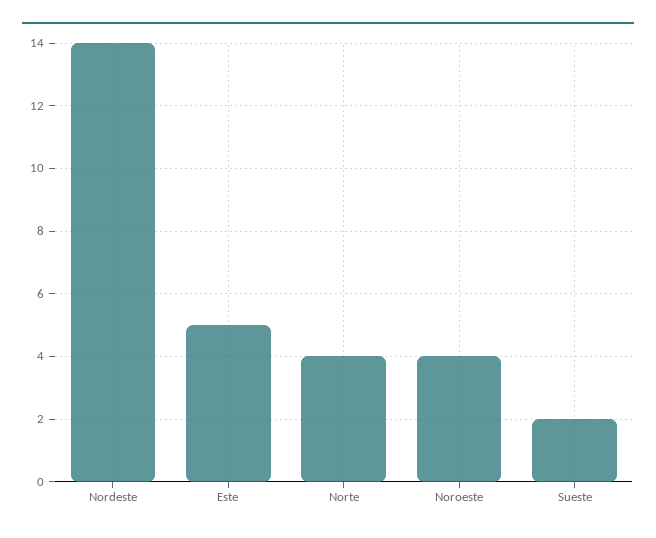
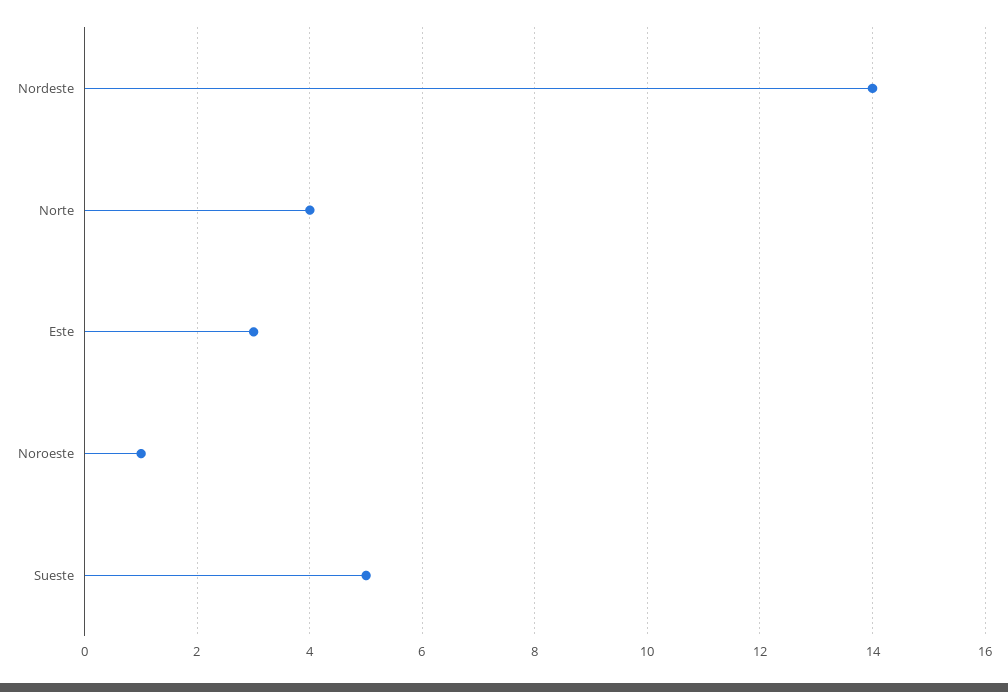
Este: 5 -> 3
Noroeste: 4 -> 1
Sueste: 2 -> 5

